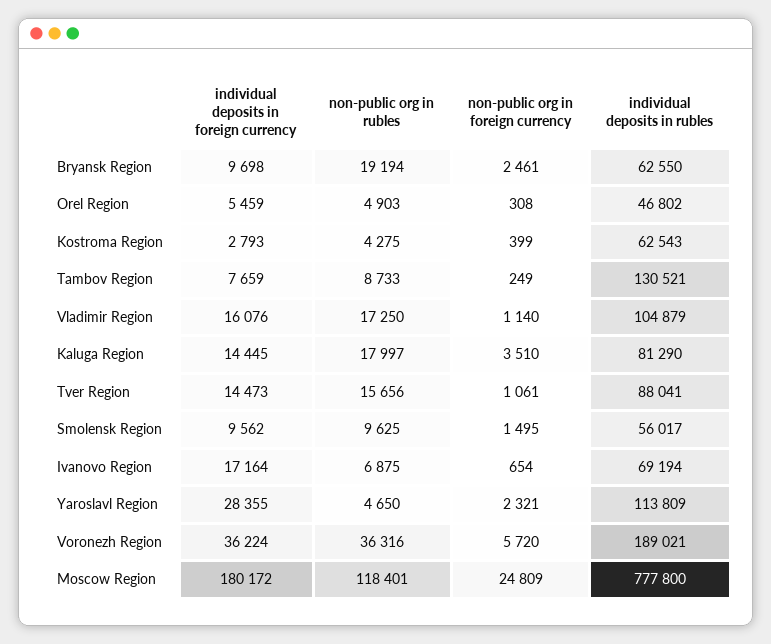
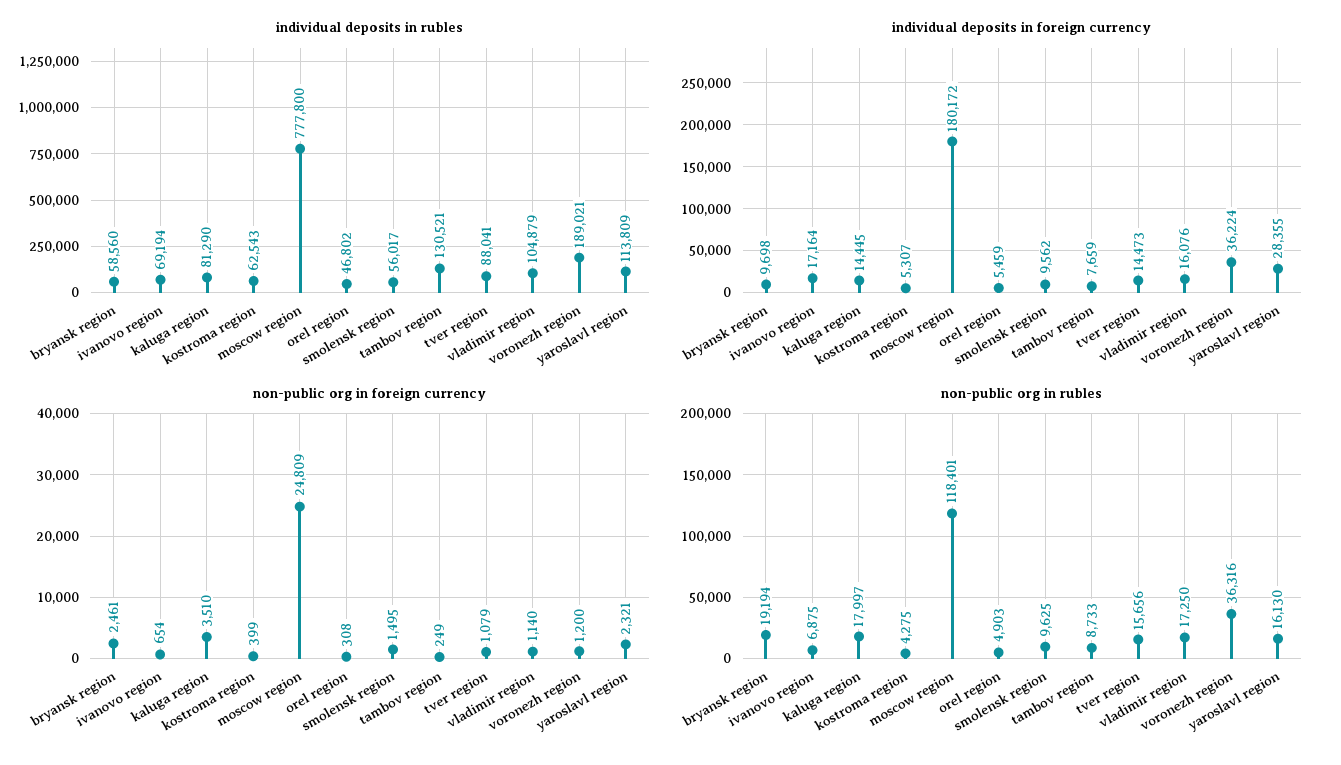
individual deposits in rubles, Bryansk Region: 62550 -> 58560
individual deposits in foreign currency, Kostroma Region: 2793 -> 5307
non-public org in foreign currency, Tver Region: 1061 -> 1079
non-public org in rubles, Yaroslavl Region: 4650 -> 16130
non-public org in foreign currency, Voronezh Region: 5720 -> 1200

